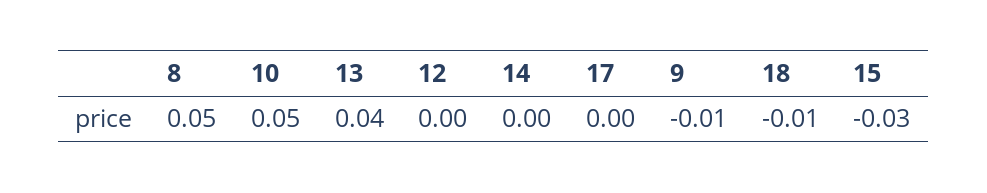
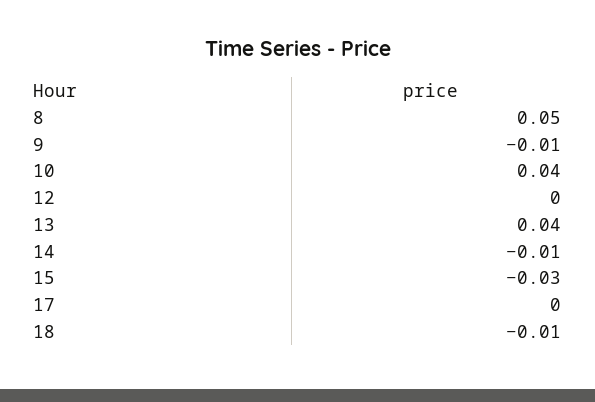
10: 0.05 -> 0.04
14: 0 -> -0.01

